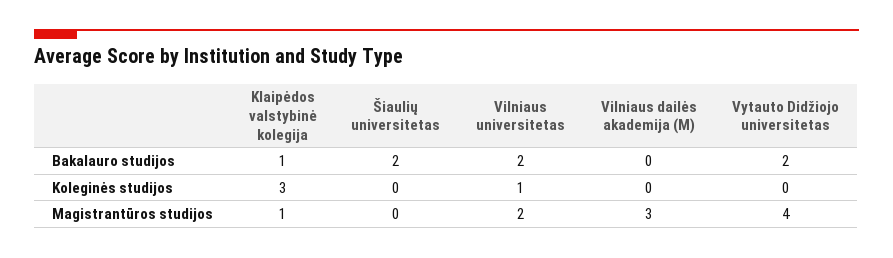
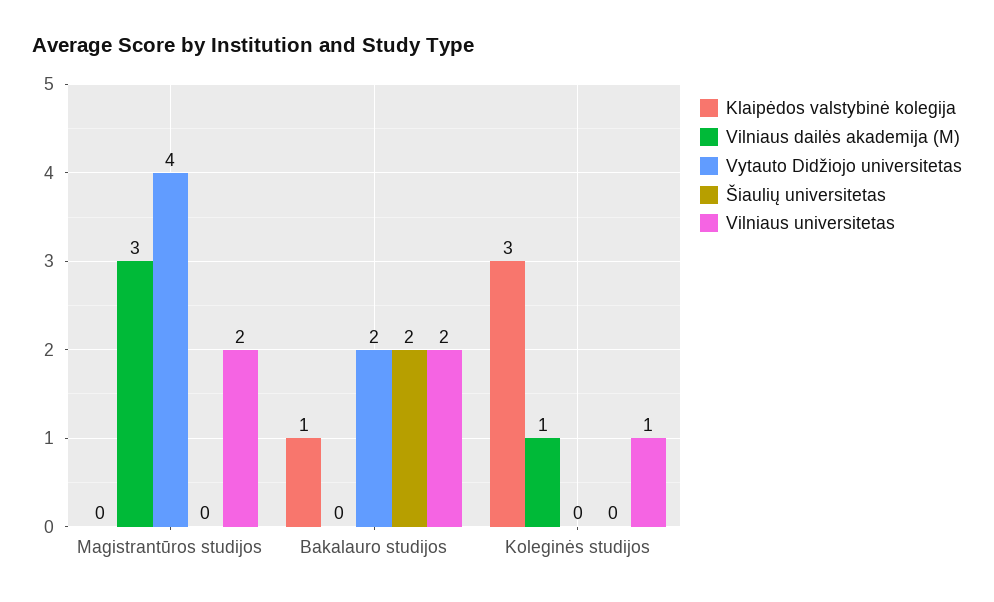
Vilniaus dailės akademija (M), Koleginės studijos: 0 -> 1
Klaipėdos valstybinė kolegija, Magistrantūros studijos: 1 -> 0

